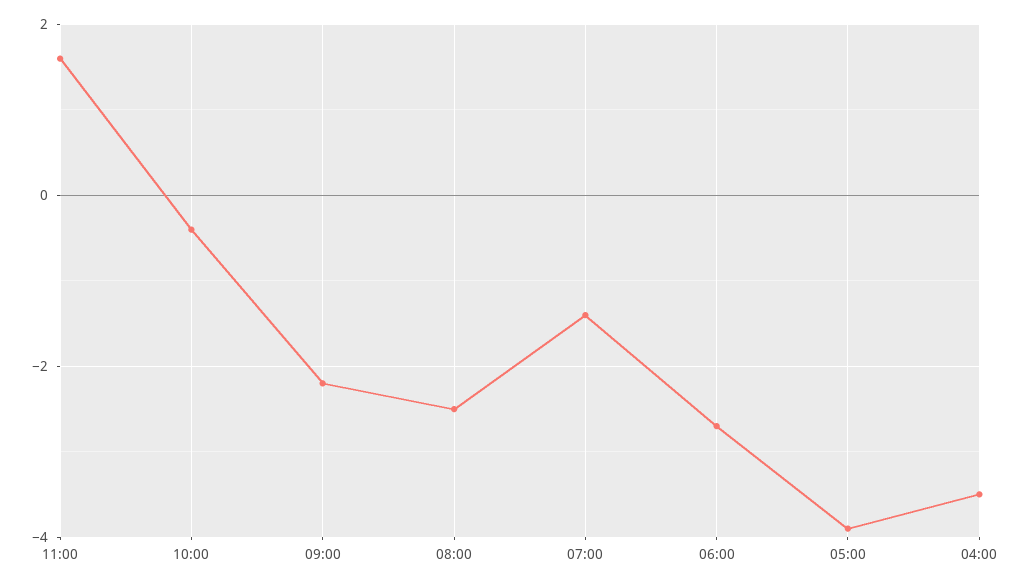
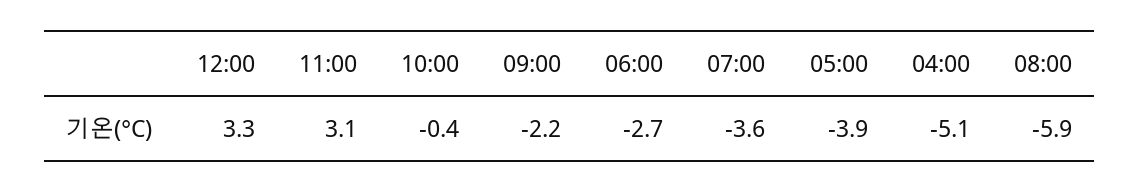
11:00: 1.5 -> 3.1
08:00: -2.5 -> -5.9
07:00: -1.5 -> -3.6
04:00: -3.5 -> -5.1
12:00: none -> 3.3

